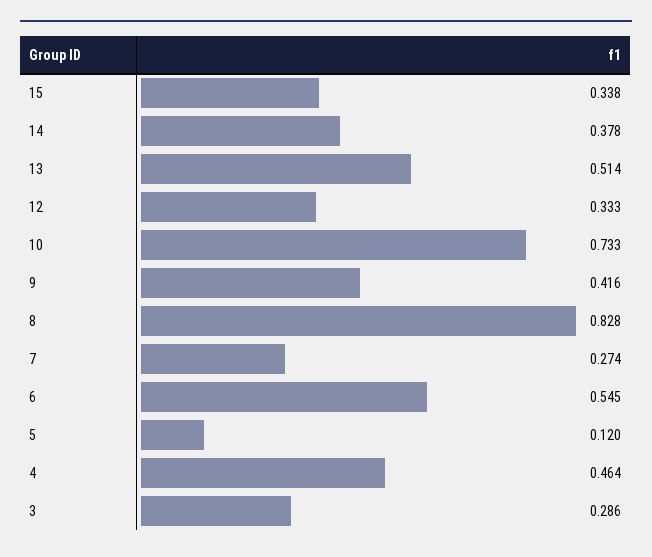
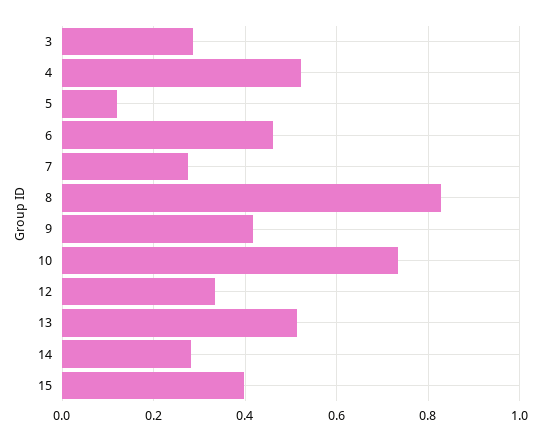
15: 0.338 -> 0.4
14: 0.378 -> 0.28
6: 0.545 -> 0.46
4: 0.464 -> 0.52

